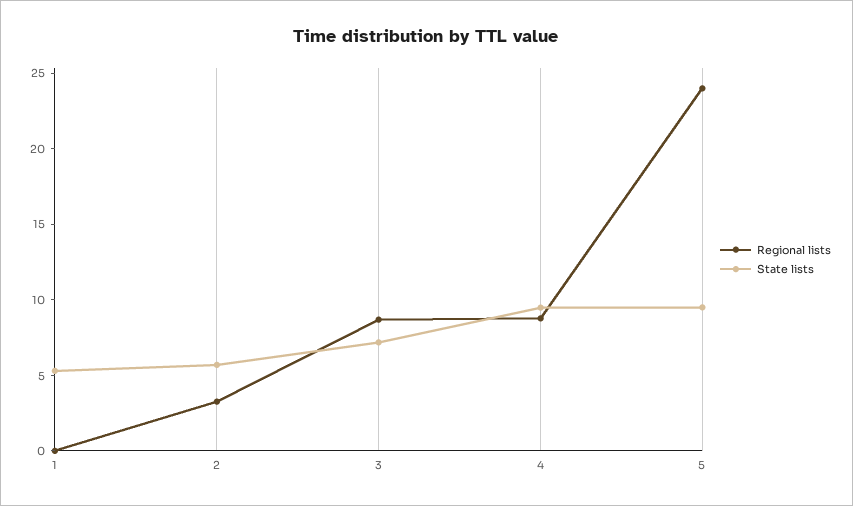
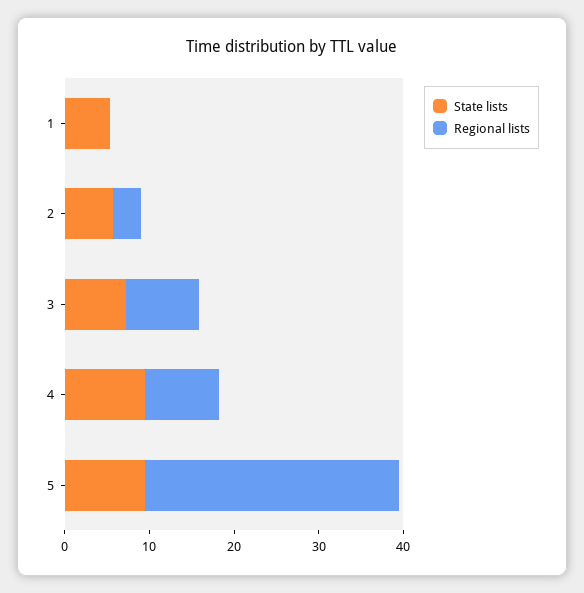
Regional lists, 5: 24 -> 30

